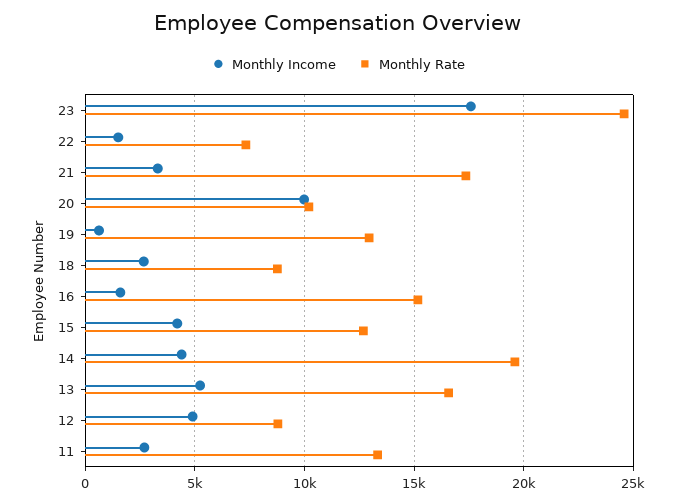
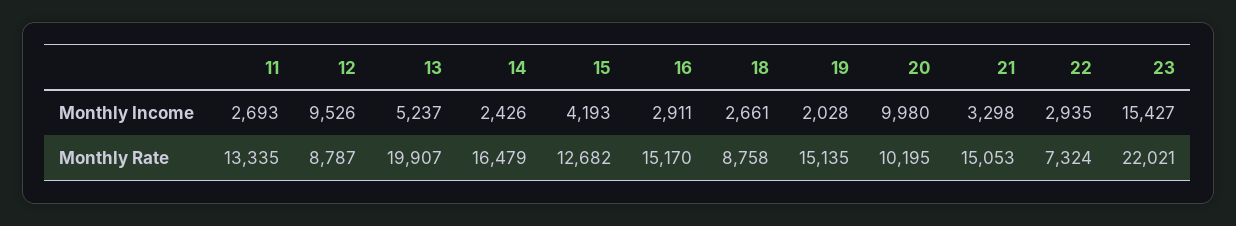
Monthly Income, 23: 17500 -> 15427
Monthly Rate, 23: 24500 -> 22021
Monthly Income, 22: 1500 -> 2935
Monthly Rate, 21: 17500 -> 15053
Monthly Income, 19: 500 -> 2028
Monthly Rate, 19: 13000 -> 15135
Monthly Income, 16: 1500 -> 2911
Monthly Income, 14: 4500 -> 2426
Monthly Rate, 14: 19500 -> 16479
Monthly Rate, 13: 16500 -> 19907
Monthly Income, 12: 5000 -> 9526

